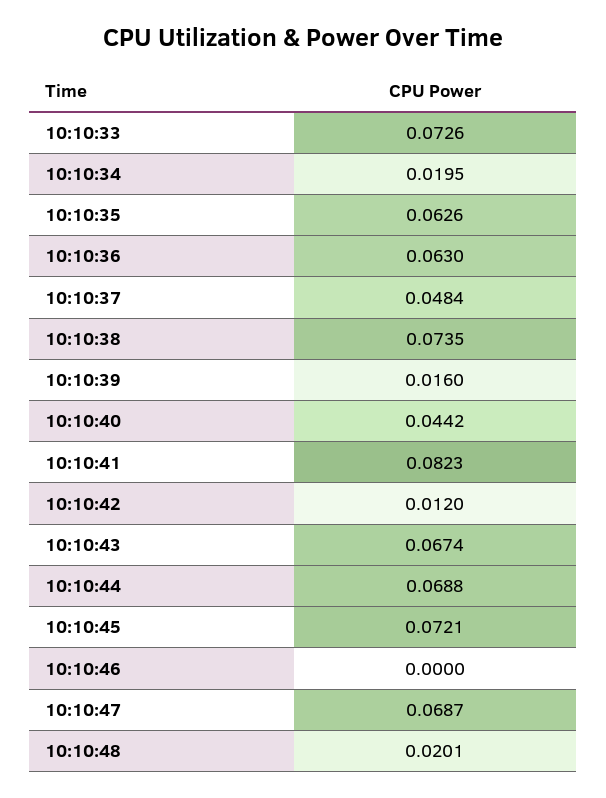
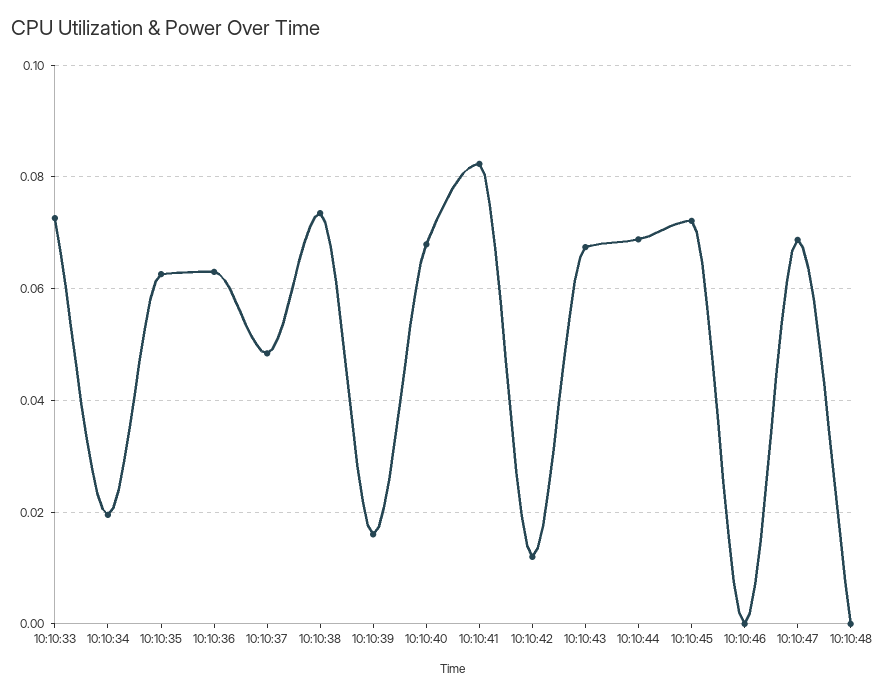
10:10:40: 0.0442 -> 0.068
10:10:48: 0.0201 -> 0

